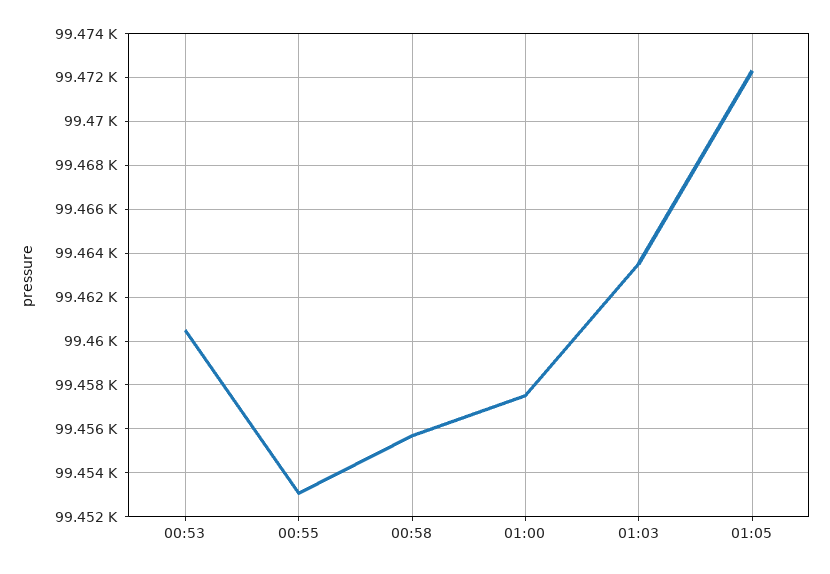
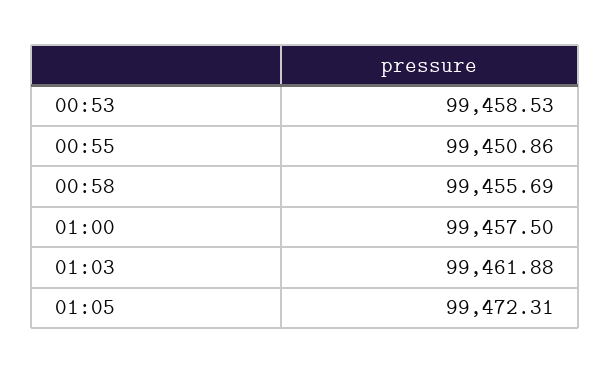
00:53: 99460.5 -> 99458.53
00:55: 99453 -> 99450.86
01:03: 99463.5 -> 99461.88

